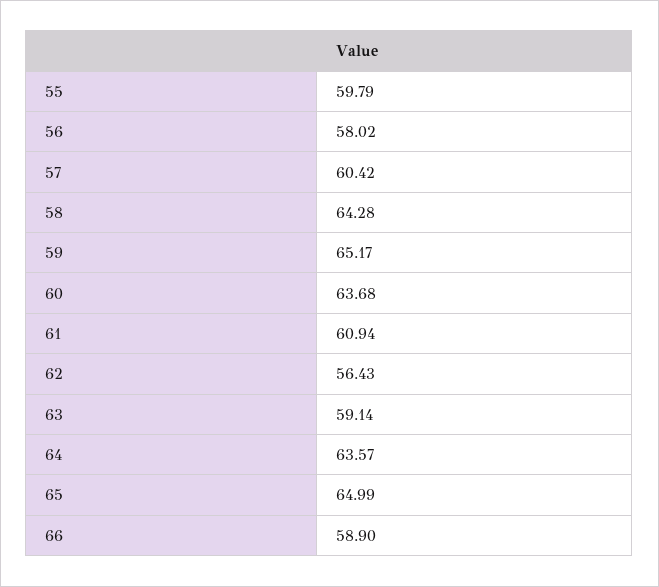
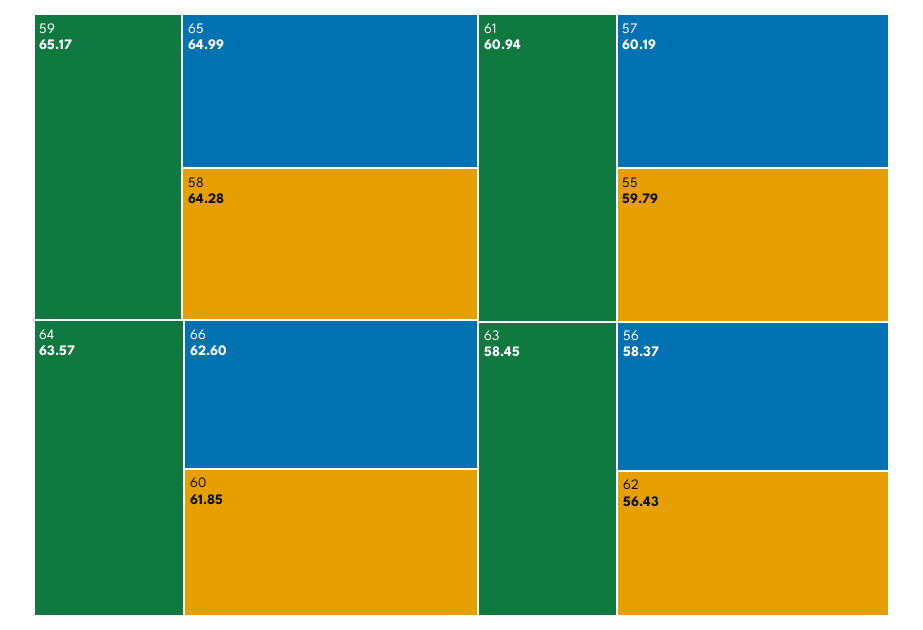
56: 58.02 -> 58.37
57: 60.42 -> 60.19
60: 63.68 -> 61.85
63: 59.14 -> 58.45
66: 58.9 -> 62.6

